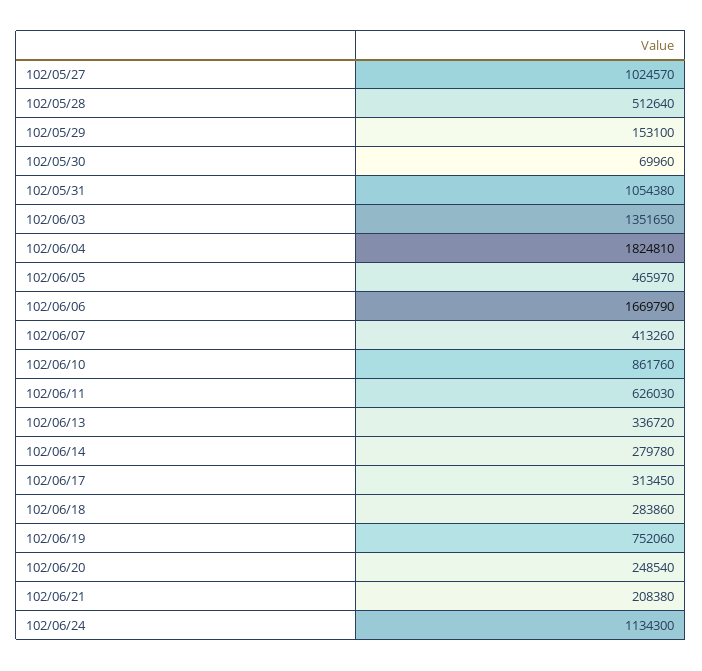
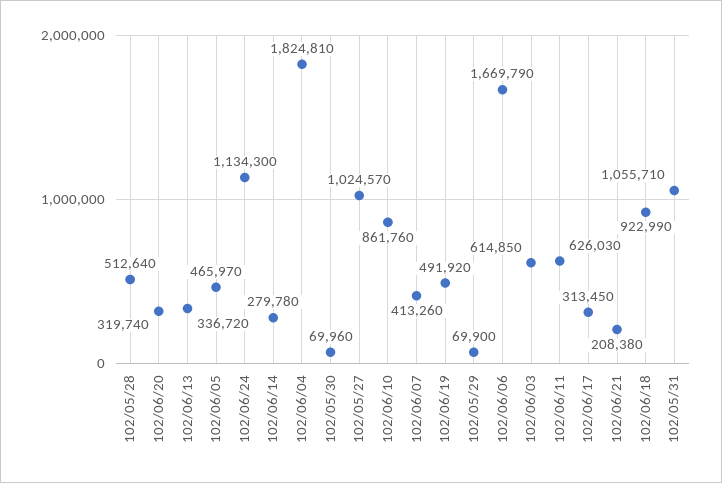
102/05/29: 153100 -> 69900
102/05/31: 1054380 -> 1055710
102/06/03: 1351650 -> 614850
102/06/18: 283860 -> 922990
102/06/19: 752060 -> 491920
102/06/20: 248540 -> 319740

